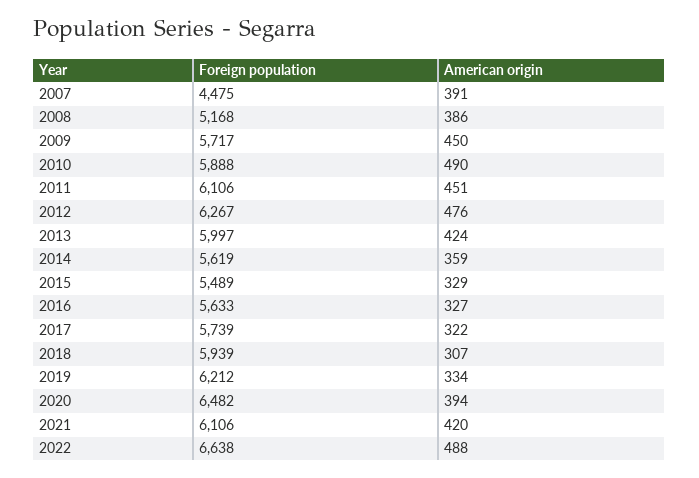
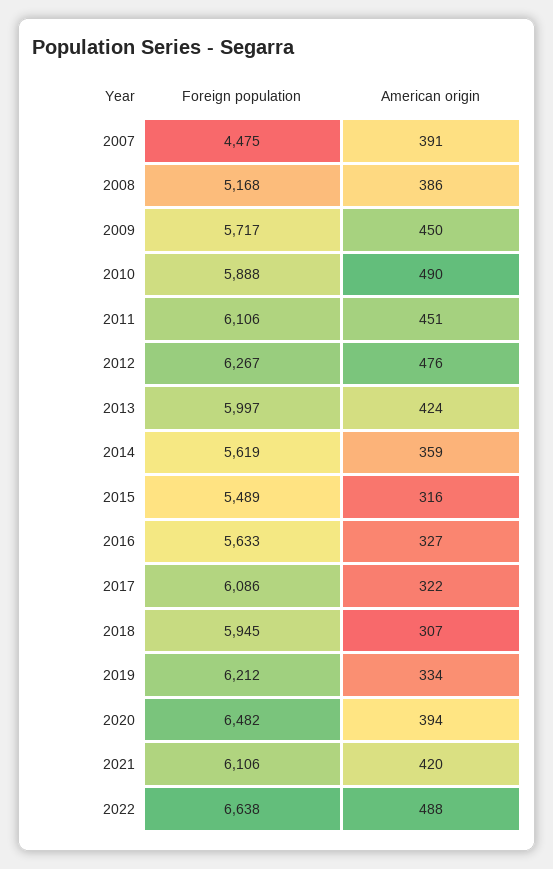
American origin, 2015: 329 -> 316
Foreign population, 2017: 5739 -> 6086
Foreign population, 2018: 5939 -> 5945

